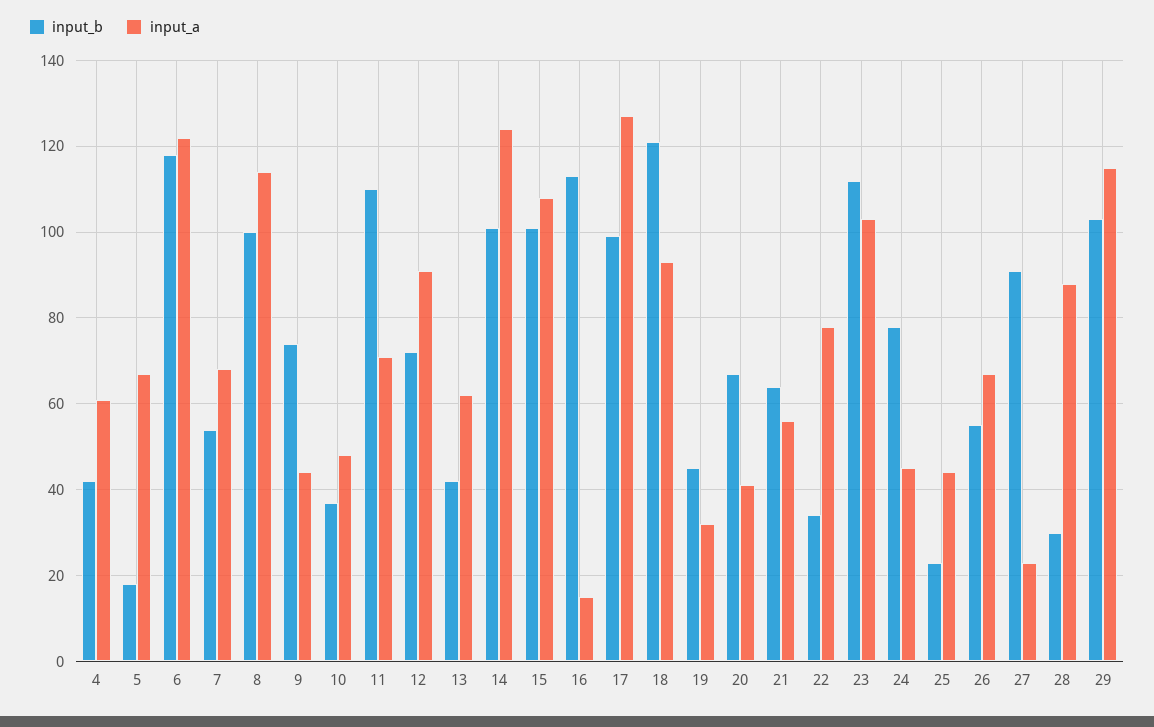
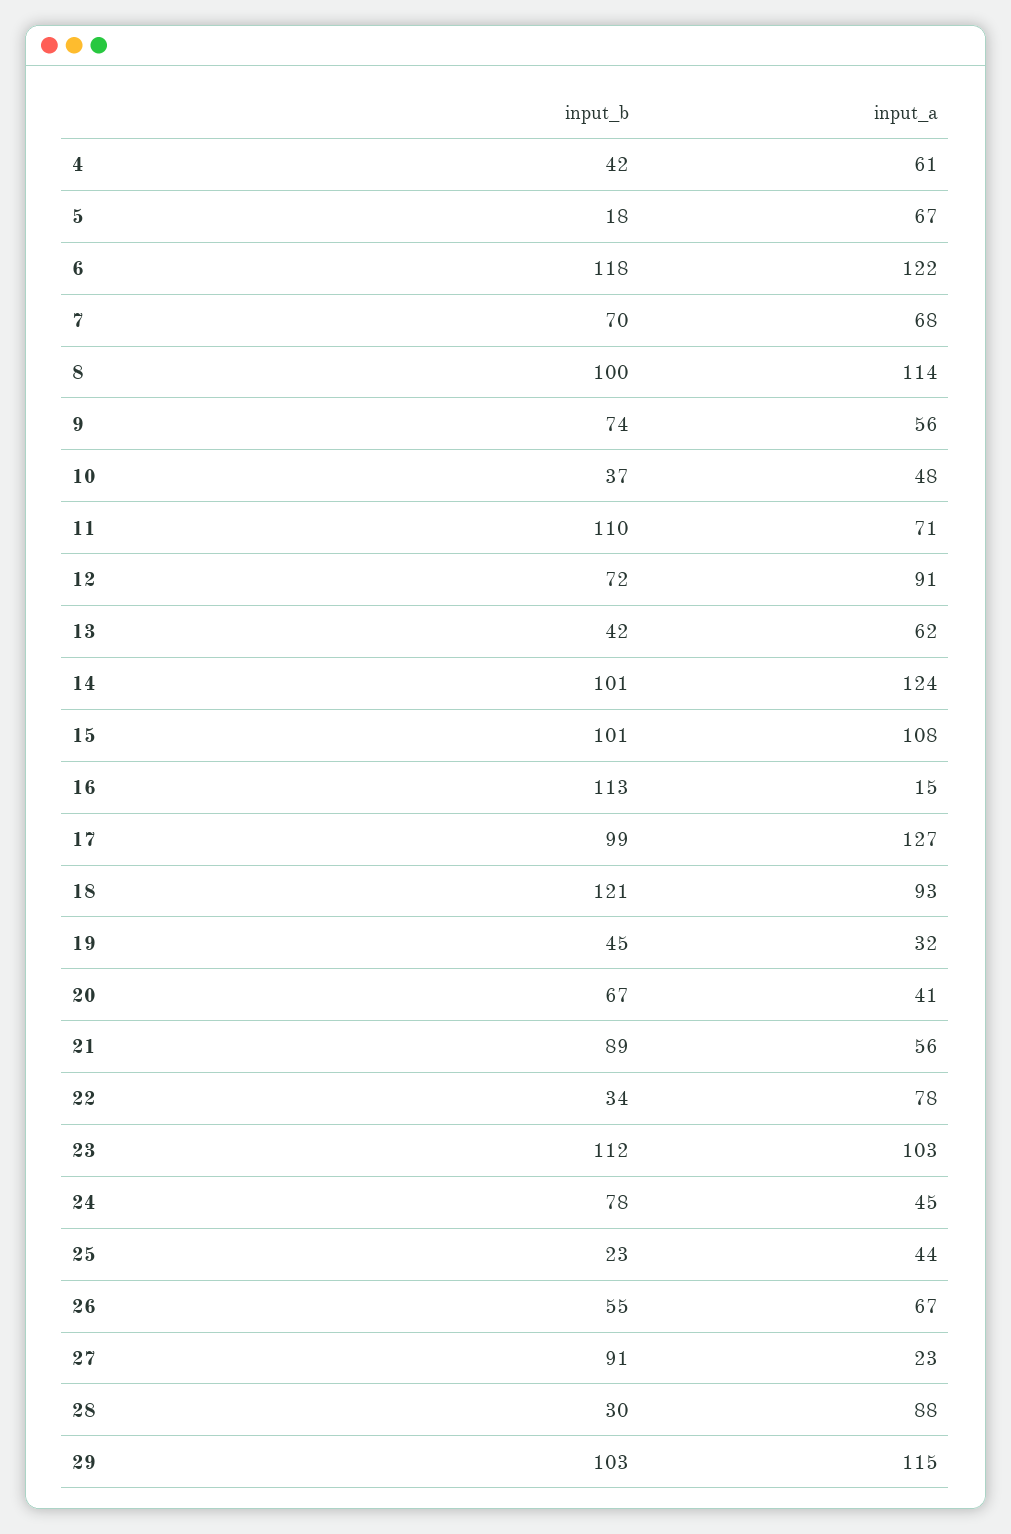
input_b, 7: 55 -> 70
input_a, 9: 45 -> 56
input_b, 21: 65 -> 89

